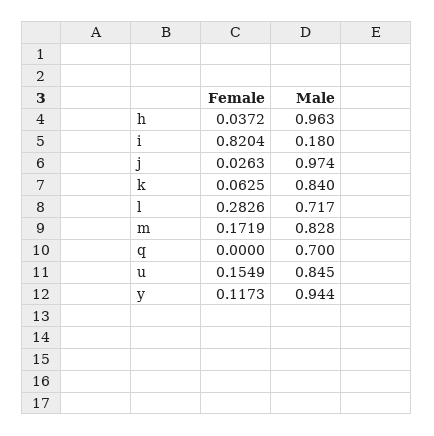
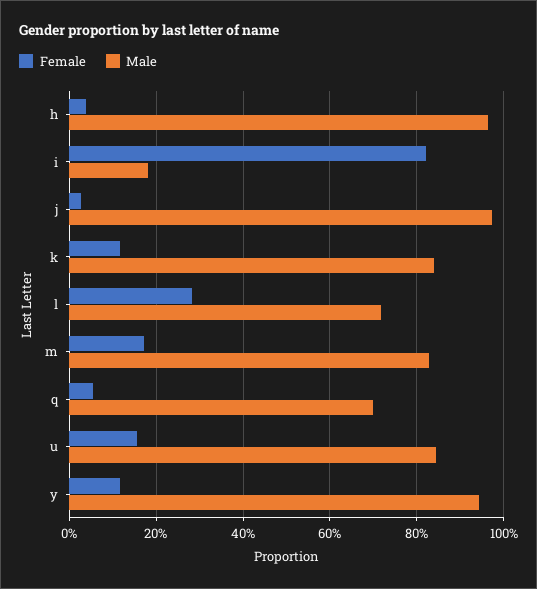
Female, k: 0.0625 -> 0.12
Female, q: 0 -> 0.06

